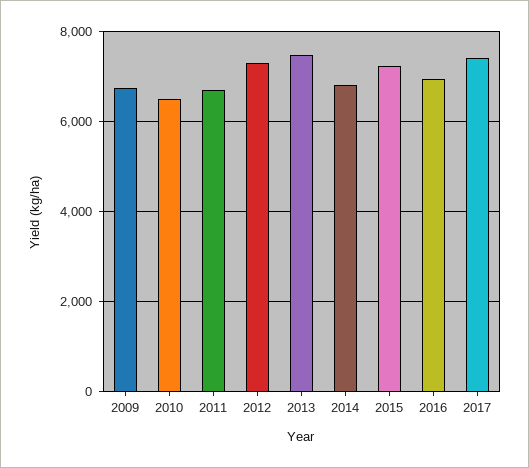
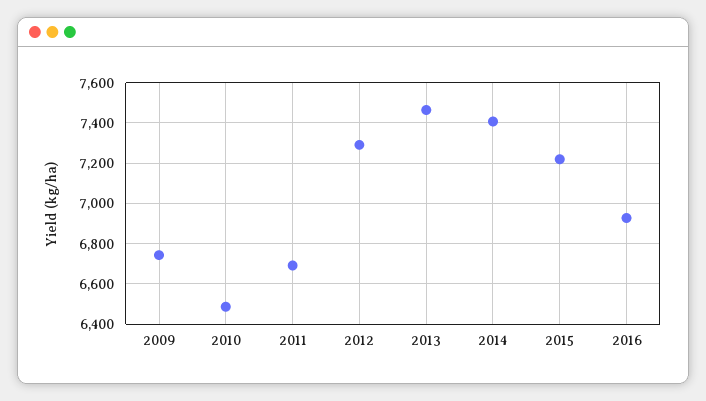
2014: 6800 -> 7400
2017: 7400 -> none

